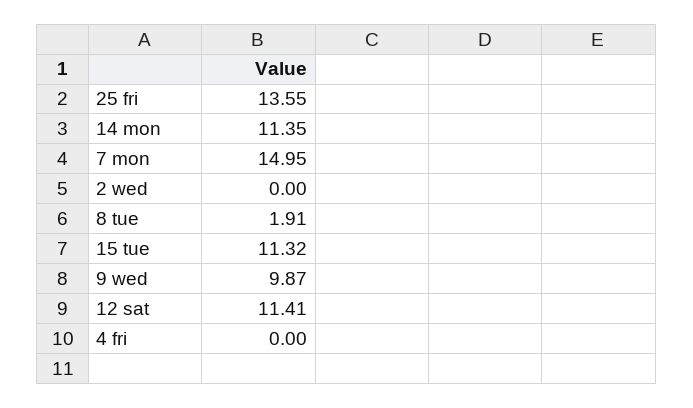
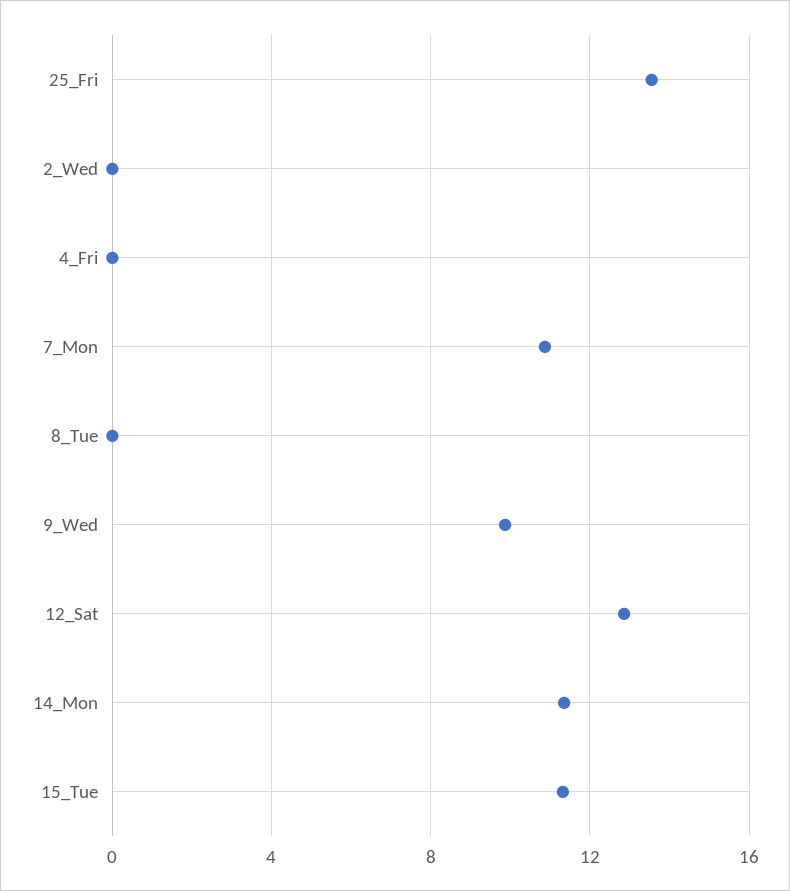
7 mon: 14.95 -> 11
8 tue: 1.91 -> 0
12 sat: 11.41 -> 13

